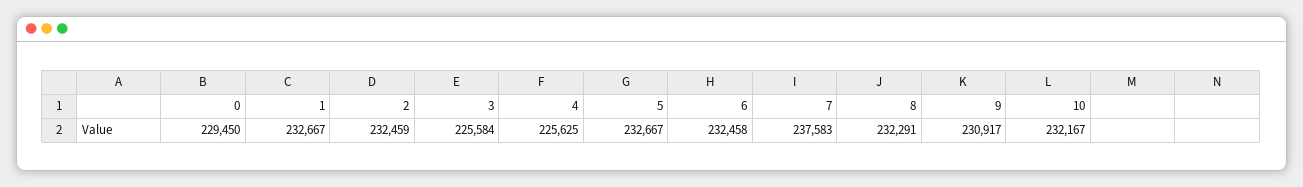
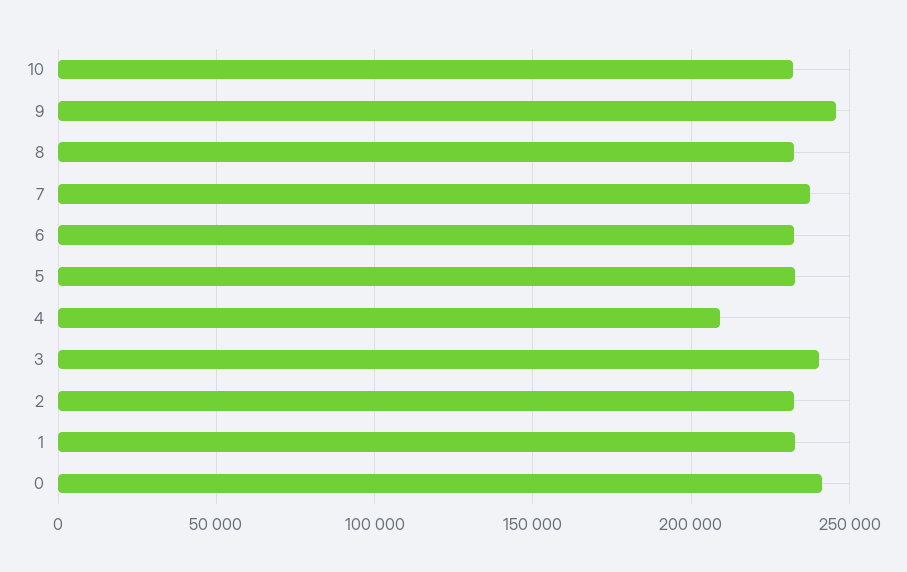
0: 229450 -> 240000
3: 225584 -> 240000
4: 225625 -> 210000
9: 230917 -> 245000

